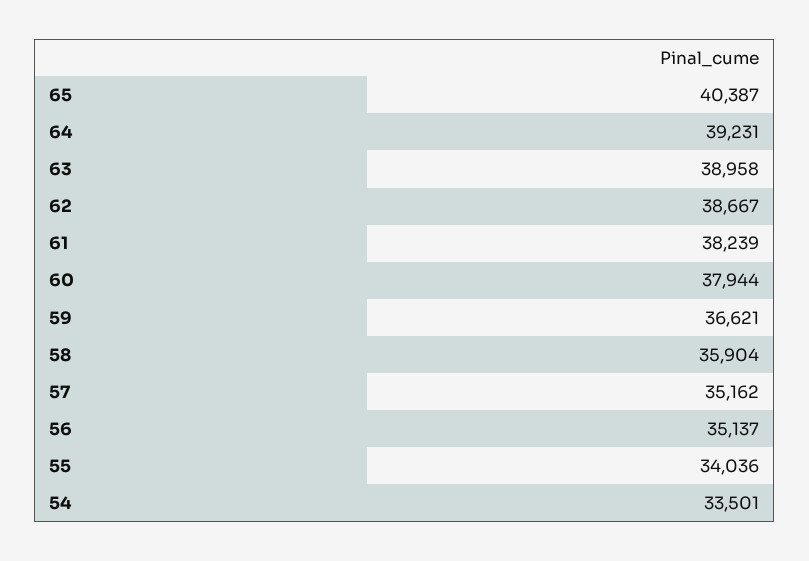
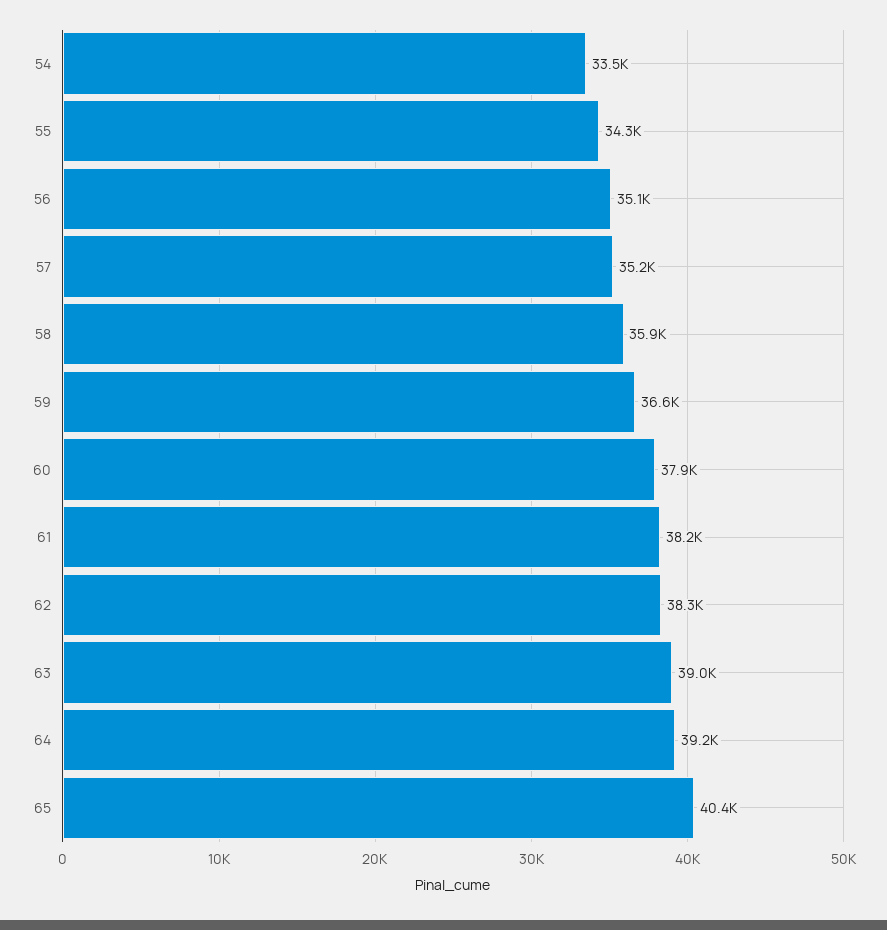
62: 38667 -> 38300
55: 34036 -> 34300

